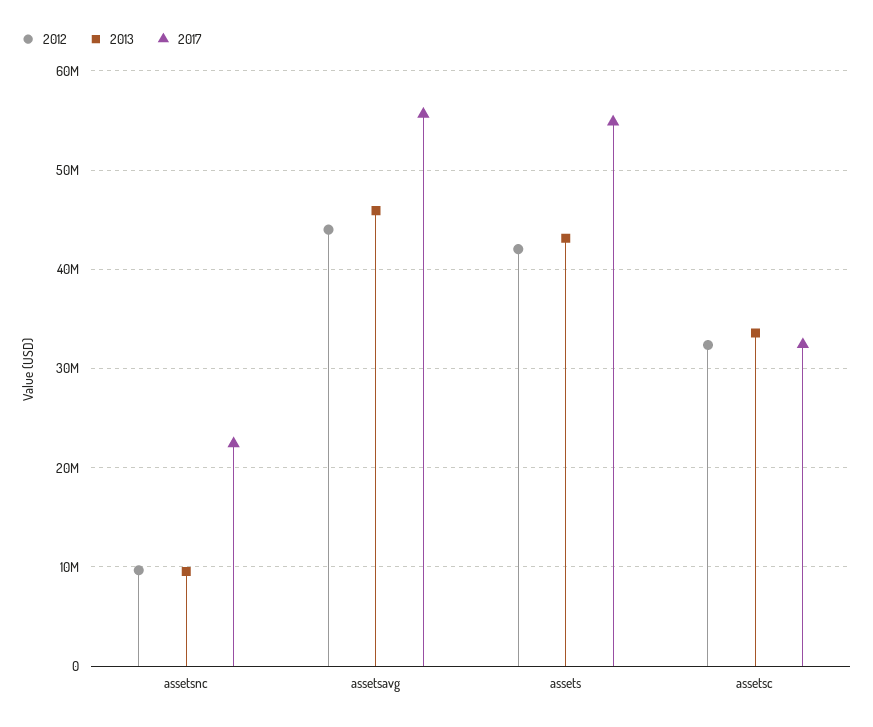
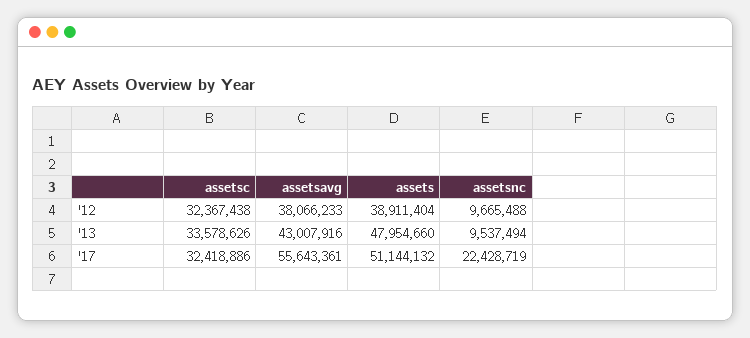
2012, assetsavg: 44000000 -> 38066233
2013, assetsavg: 46000000 -> 43007916
2012, assets: 42000000 -> 38911404
2013, assets: 43000000 -> 47954660
2017, assets: 55000000 -> 51144132

